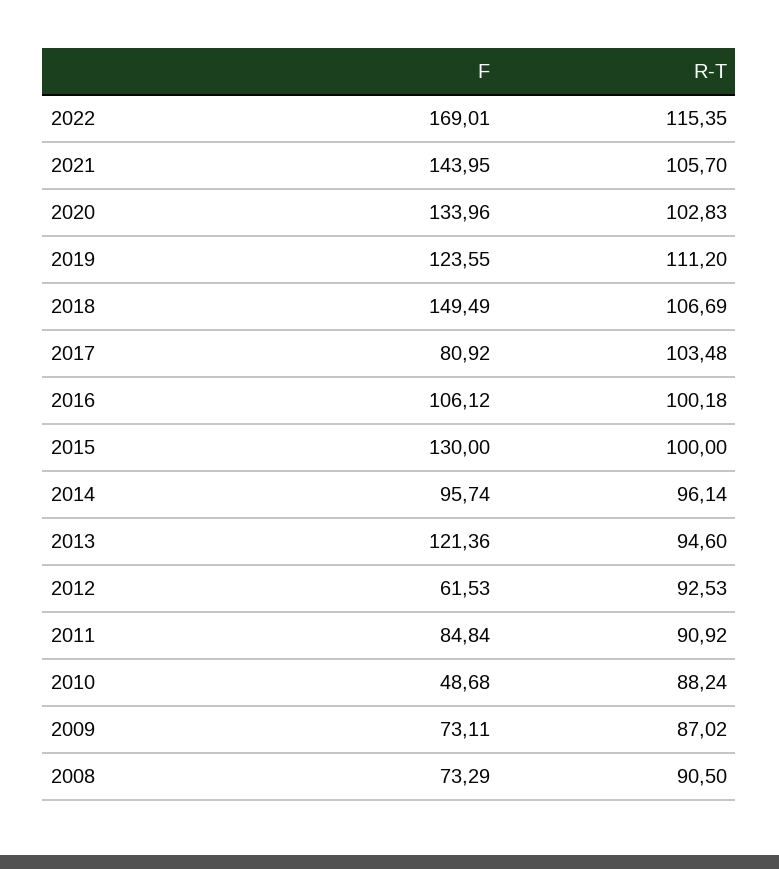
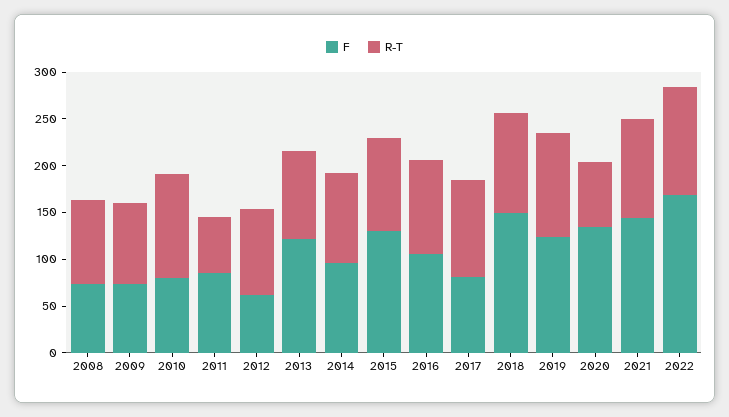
R-T, 2020: 102.83 -> 70
R-T, 2011: 90.92 -> 60
F, 2010: 48.68 -> 80
R-T, 2010: 88.24 -> 110

